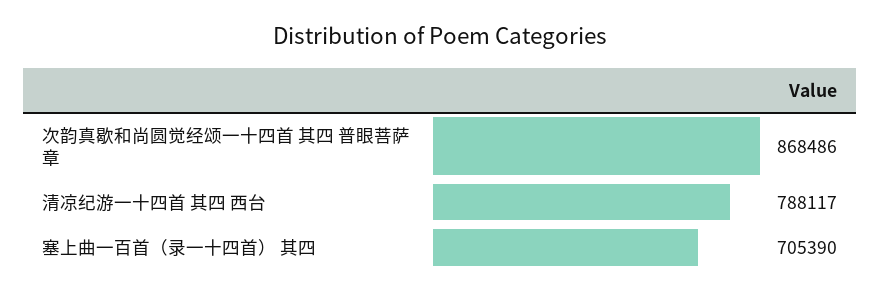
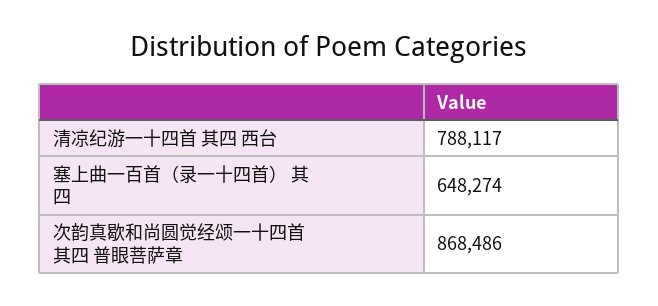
塞上曲一百首（录一十四首） 其四: 705390 -> 648274

